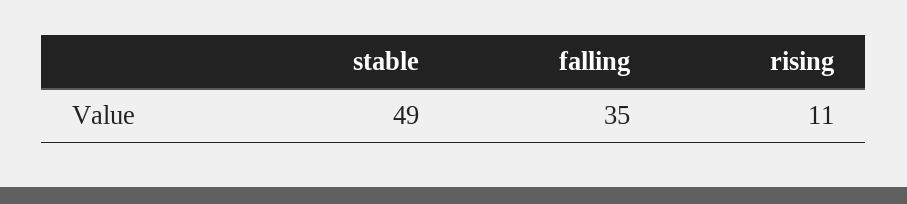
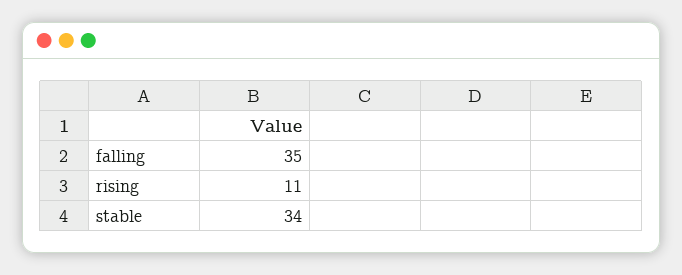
stable: 49 -> 34

